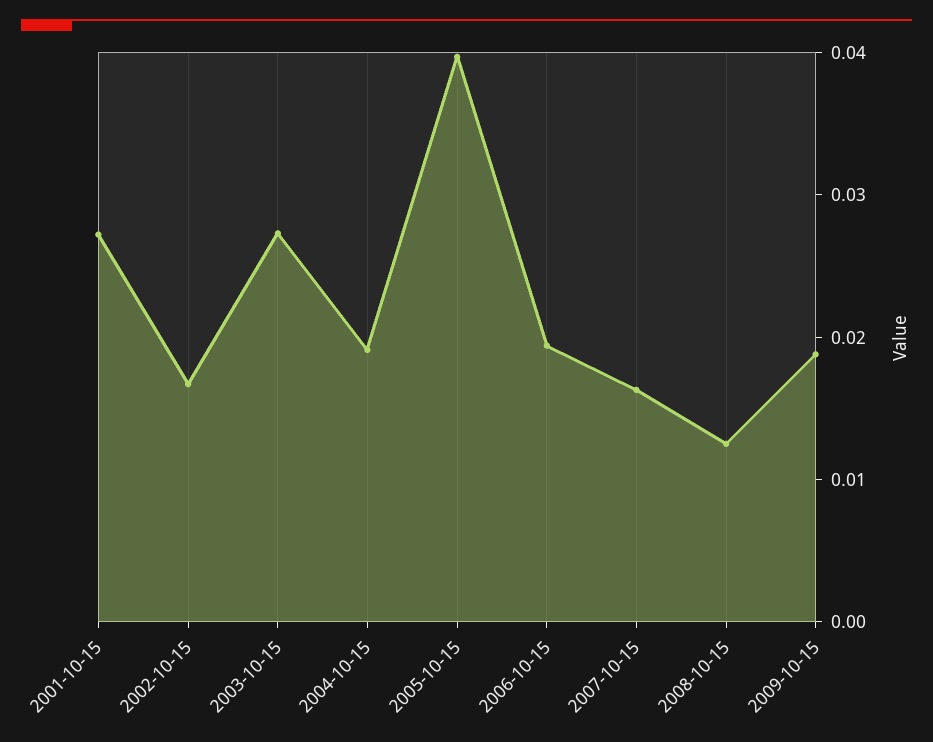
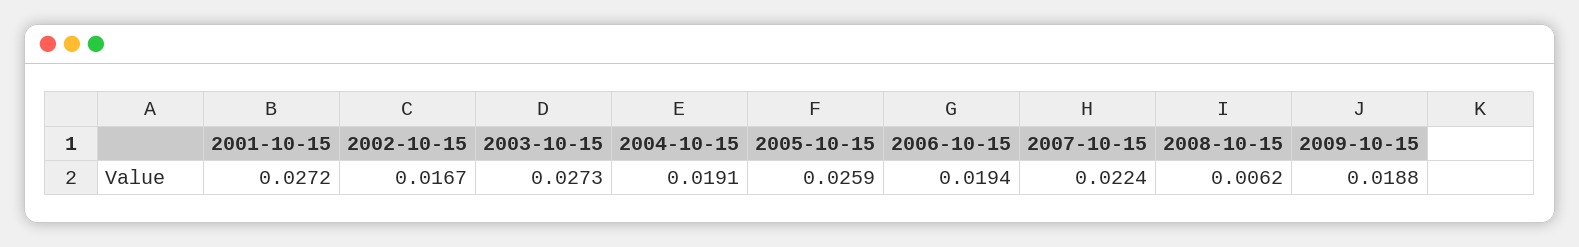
2005-10-15: 0.04 -> 0.0259
2007-10-15: 0.016 -> 0.0224
2008-10-15: 0.012 -> 0.0062

